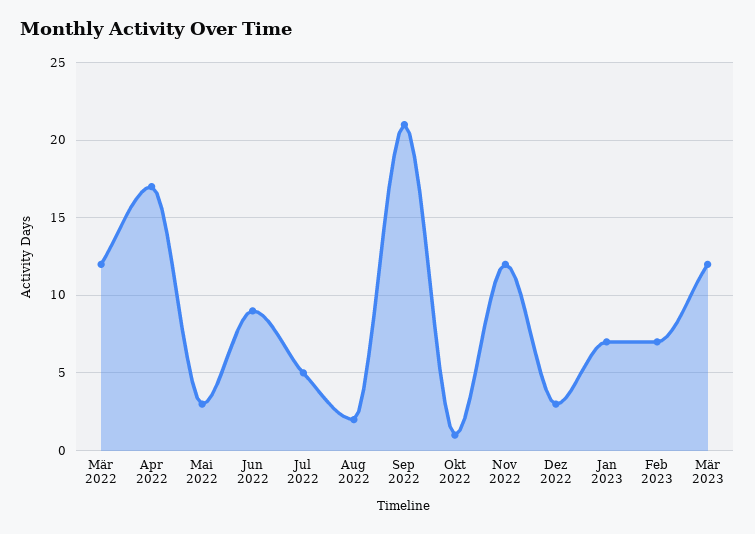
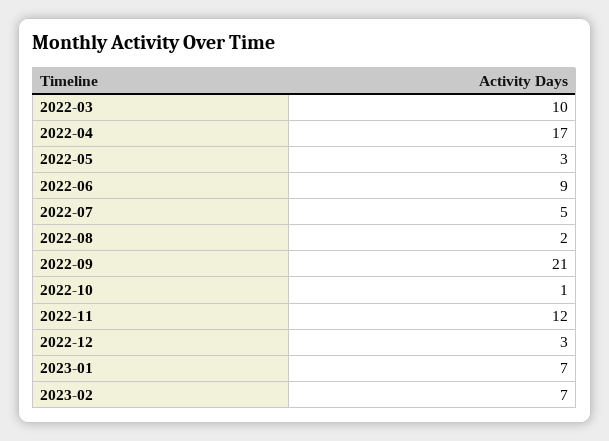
Mär 2022: 12 -> 10
Mär 2023: 12 -> none

